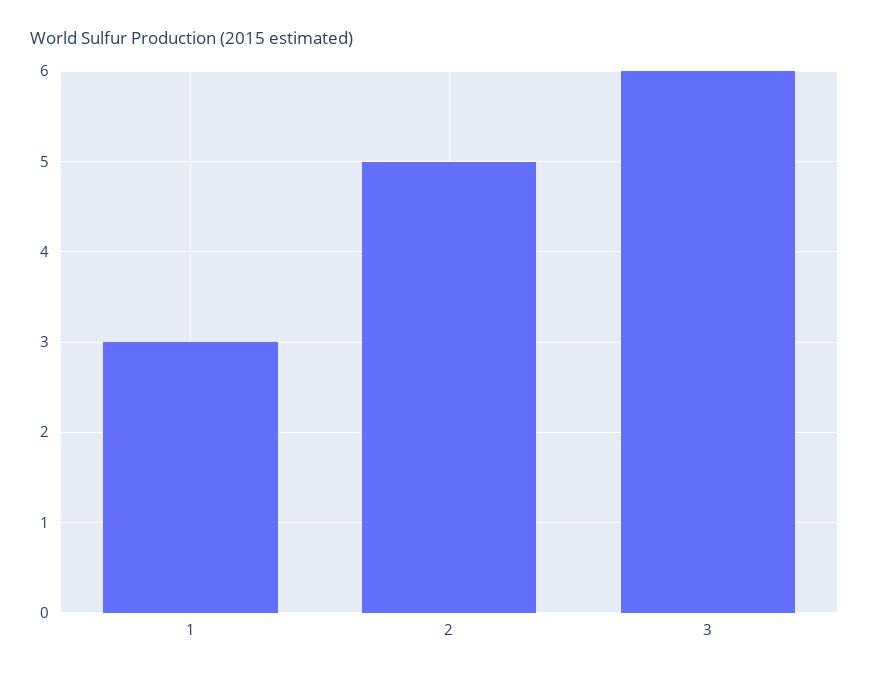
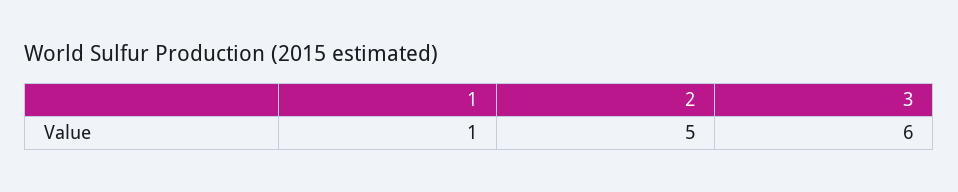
1: 3 -> 1

